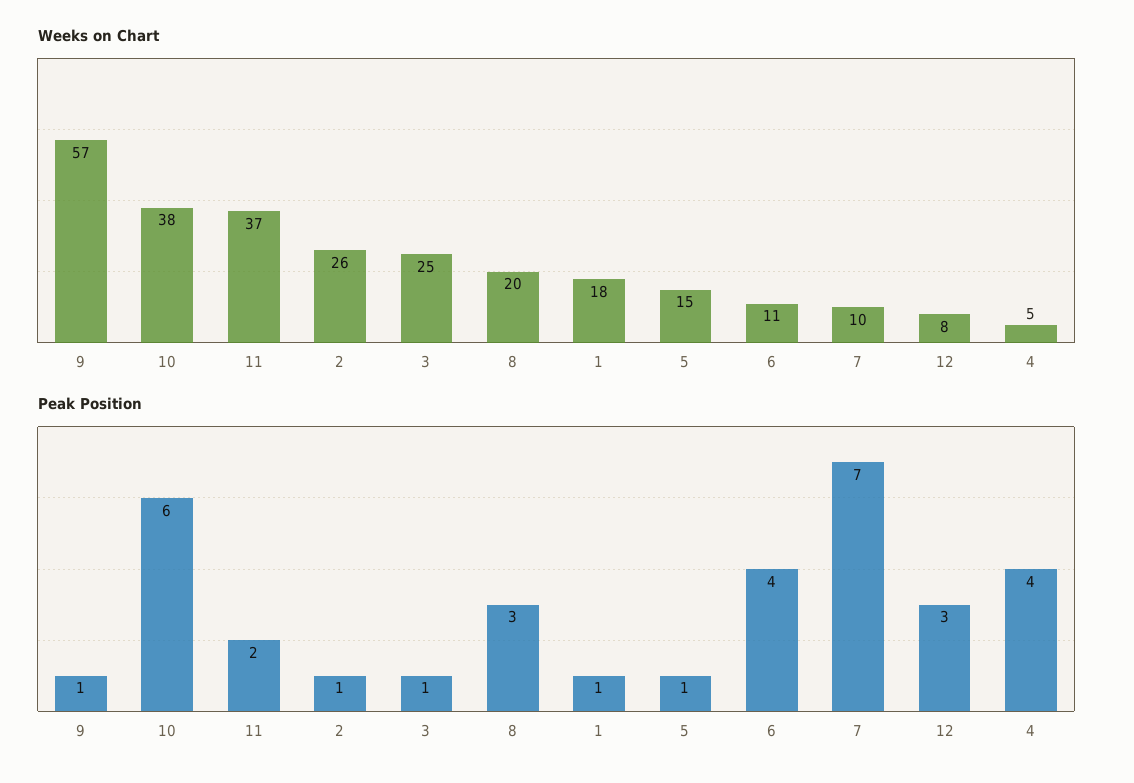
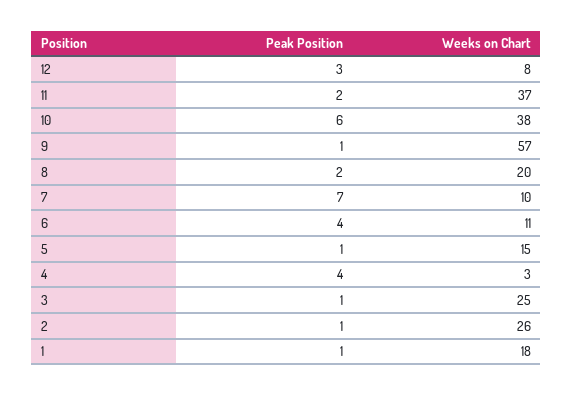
Weeks on Chart, 4: 5 -> 3
Peak Position, 8: 3 -> 2

